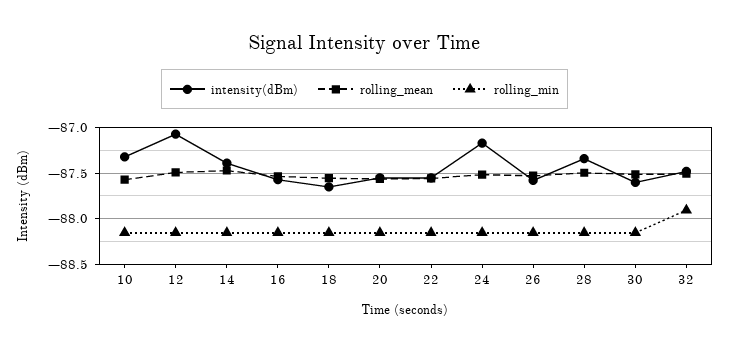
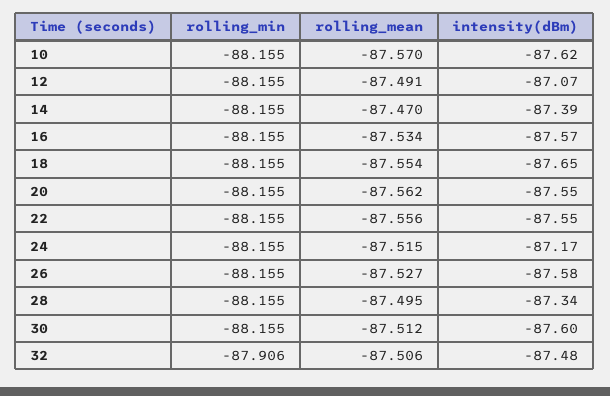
intensity(dBm), 10: -87.3 -> -87.62

